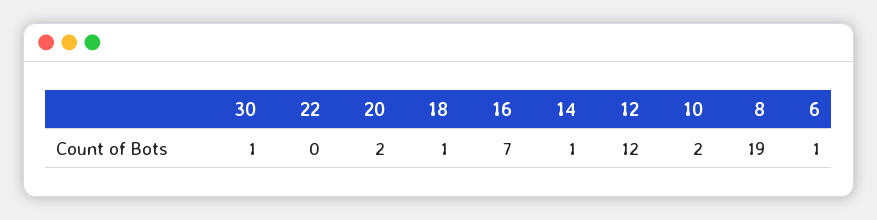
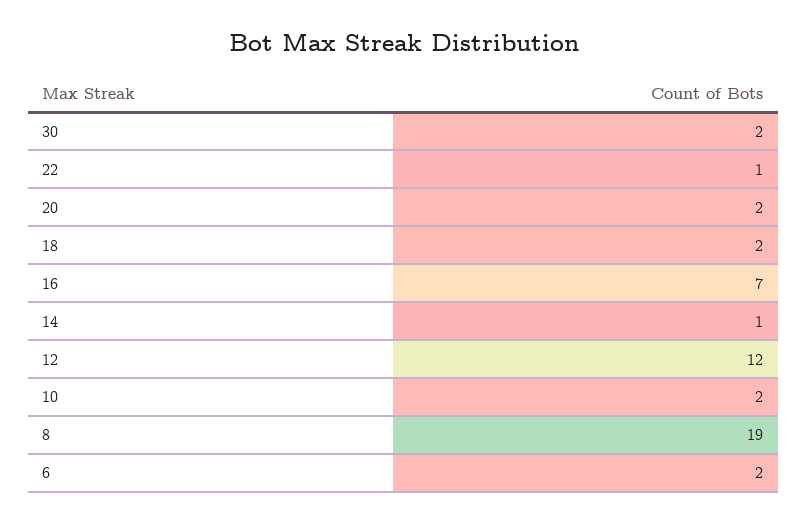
30: 1 -> 2
22: 0 -> 1
18: 1 -> 2
6: 1 -> 2

